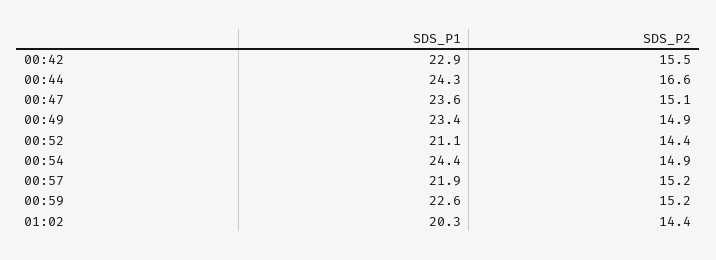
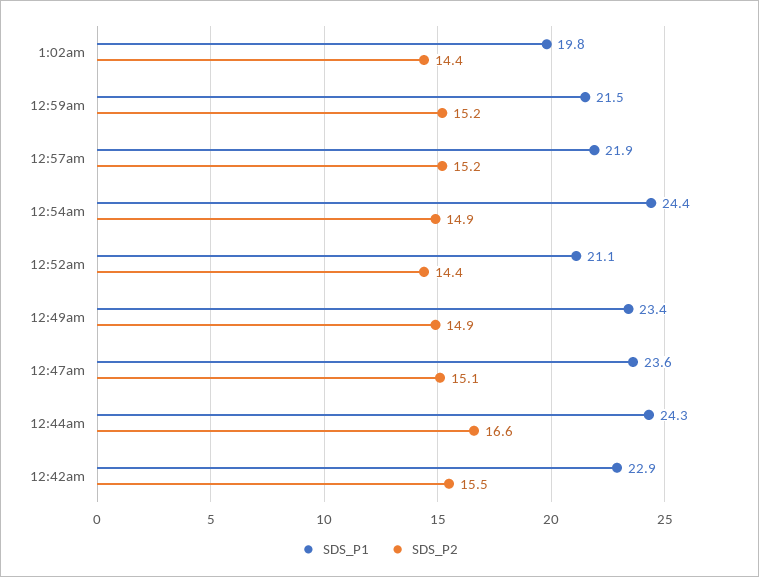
SDS_P1, 00:59: 22.6 -> 21.5
SDS_P1, 01:02: 20.3 -> 19.8

